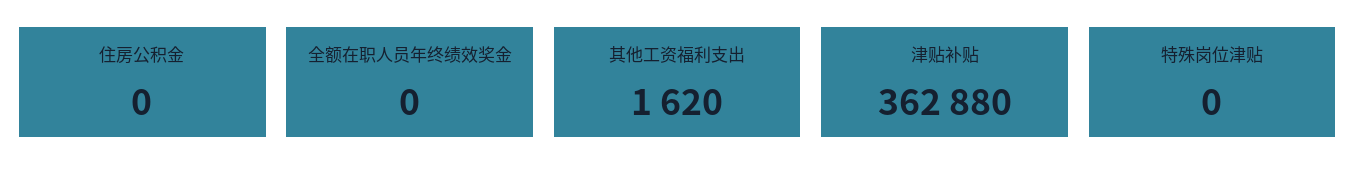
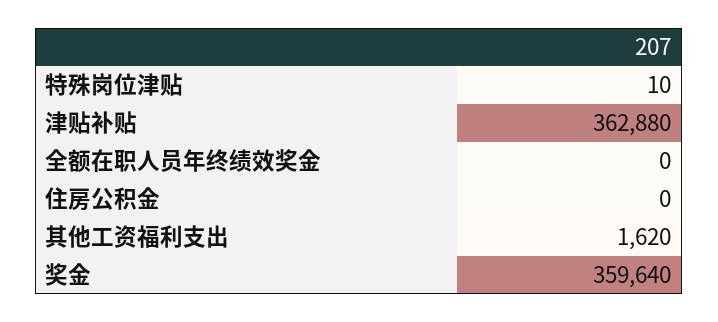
特殊岗位津贴: 0 -> 10
奖金: none -> 359640

